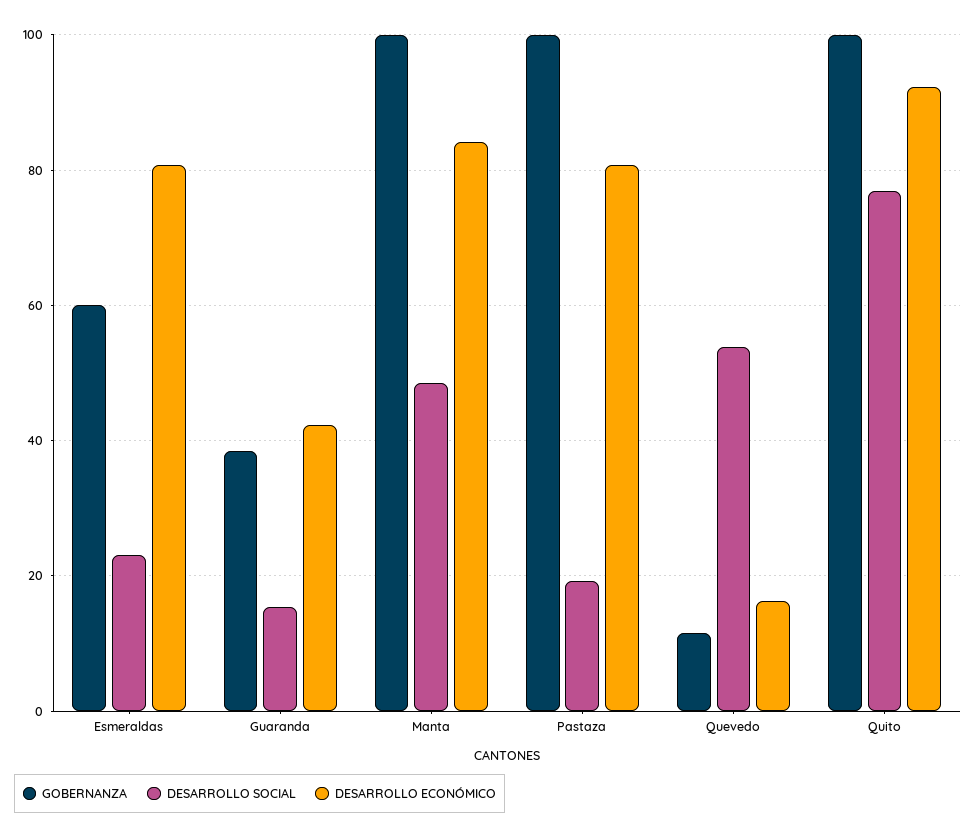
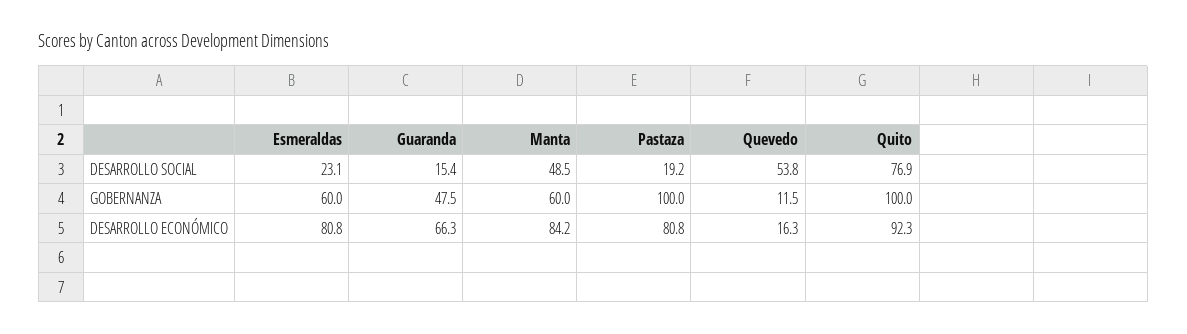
GOBERNANZA, Guaranda: 38 -> 47.5
DESARROLLO ECONÓMICO, Guaranda: 42 -> 66.3
GOBERNANZA, Manta: 100 -> 60

